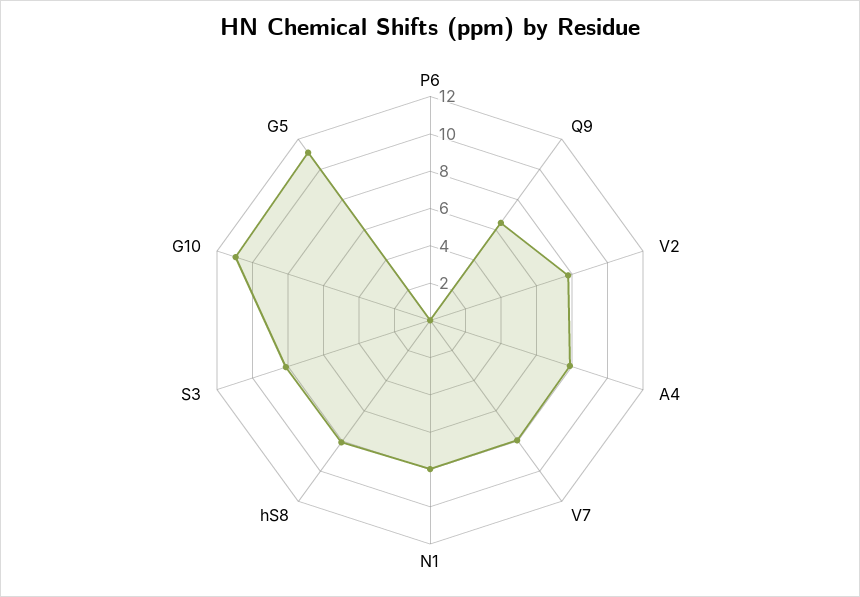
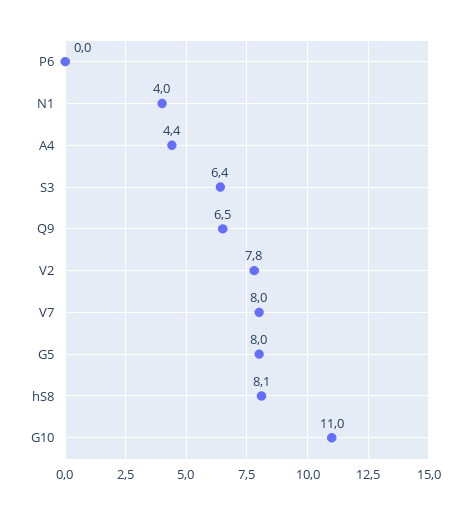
A4: 8 -> 4.4
N1: 8 -> 4
S3: 8 -> 6.4
G5: 11 -> 8

